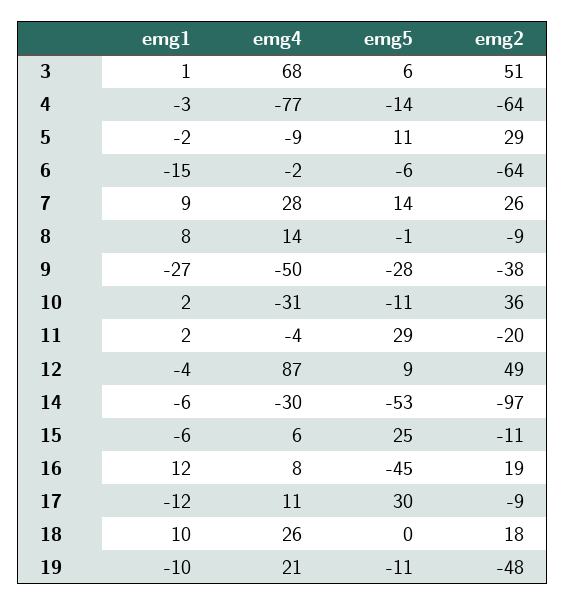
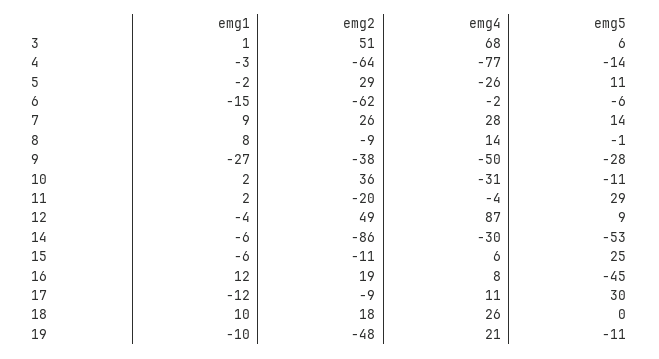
emg4, 5: -9 -> -26
emg2, 6: -64 -> -62
emg2, 14: -97 -> -86

